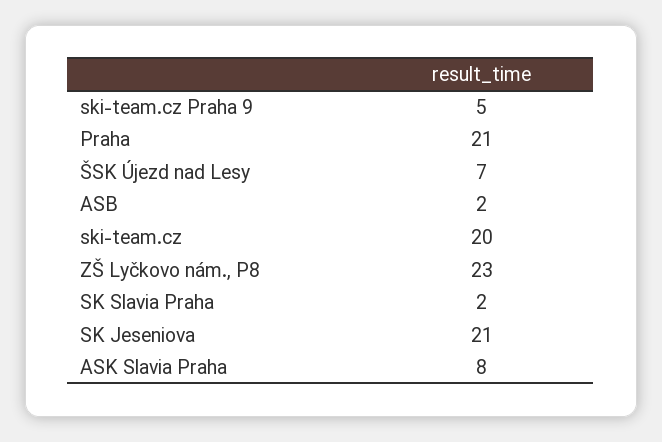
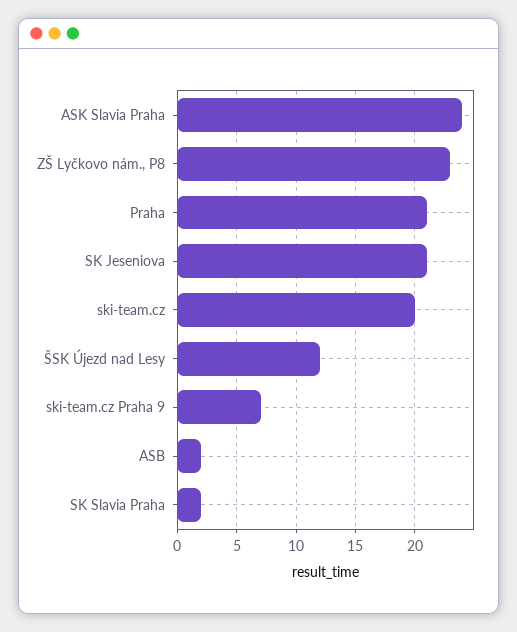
ski-team.cz Praha 9: 5 -> 7
ŠSK Újezd nad Lesy: 7 -> 12
ASK Slavia Praha: 8 -> 24

